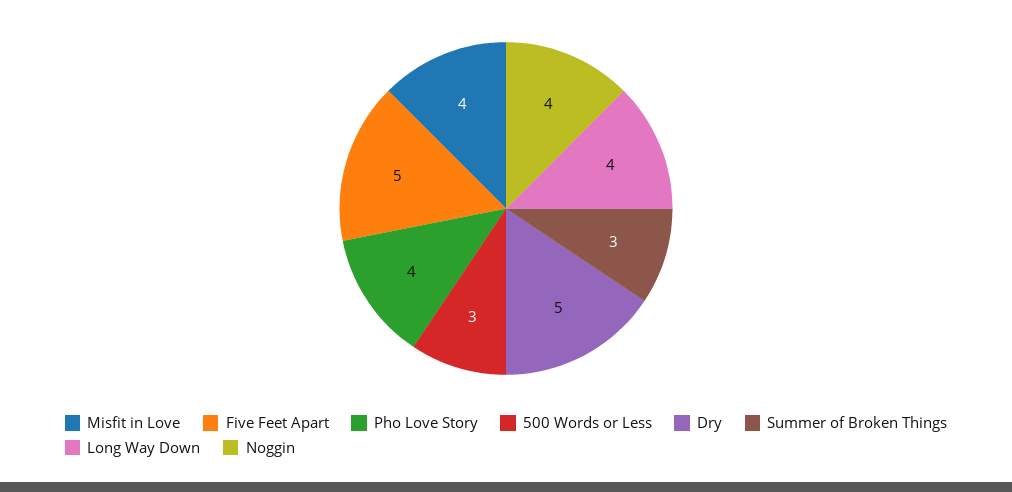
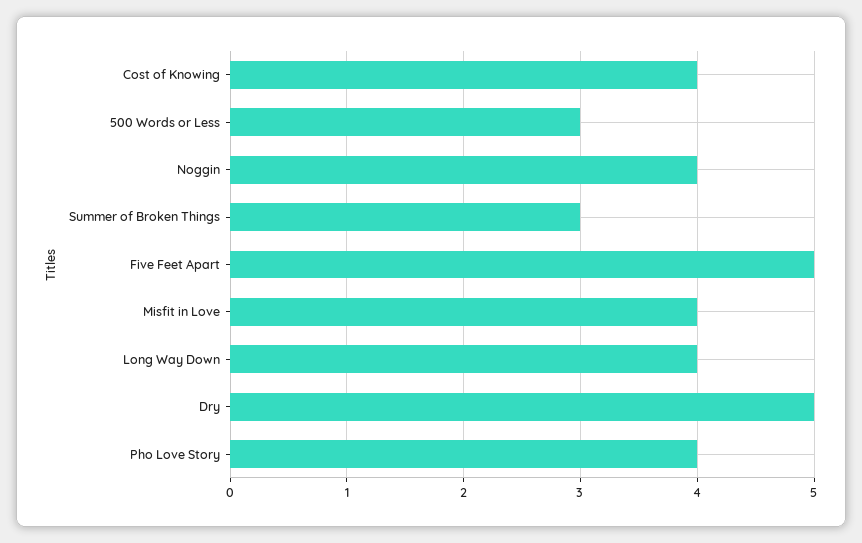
Cost of Knowing: none -> 4

